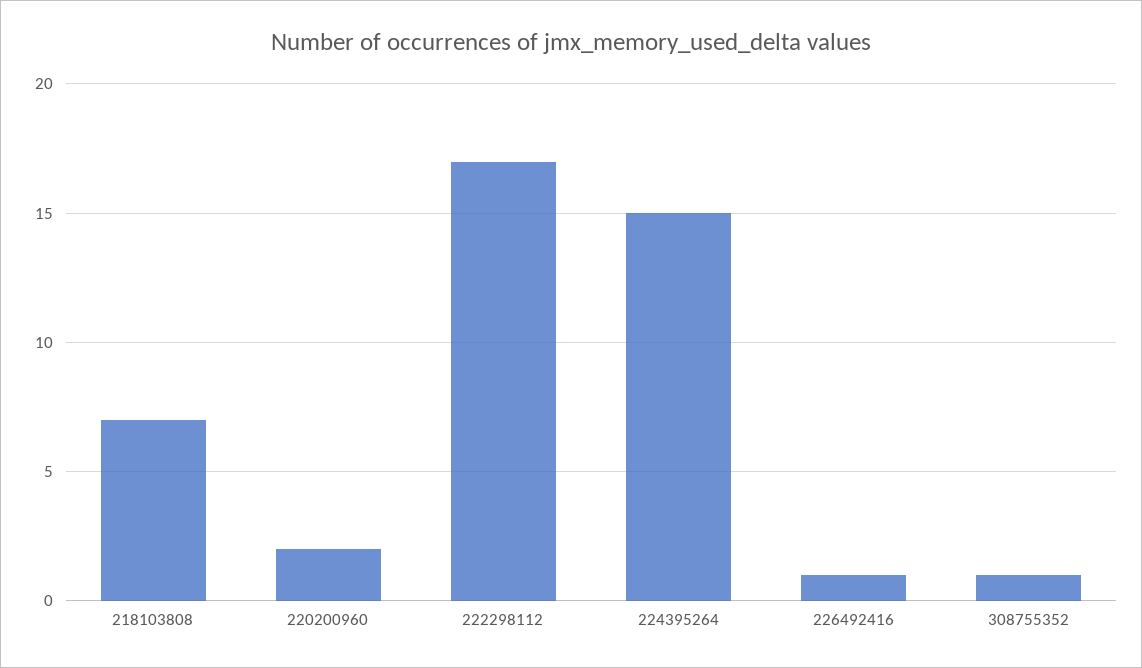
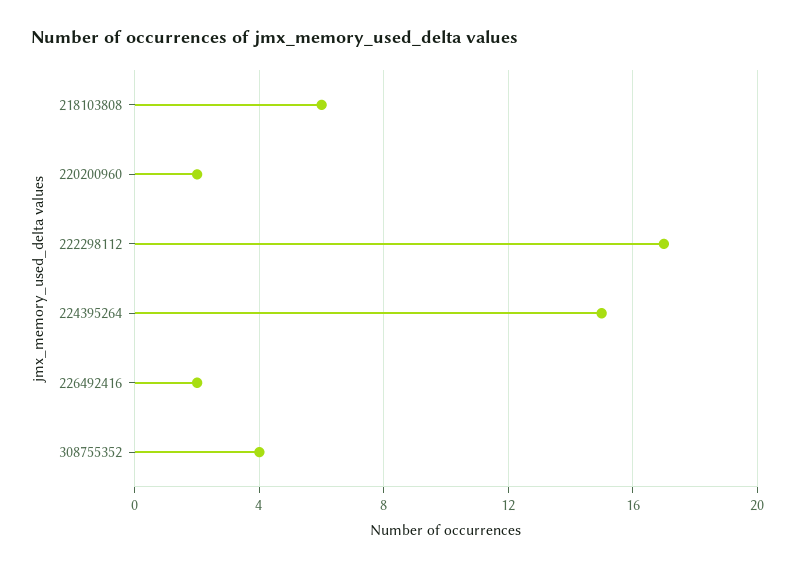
218103808: 7 -> 6
226492416: 1 -> 2
308755352: 1 -> 4

